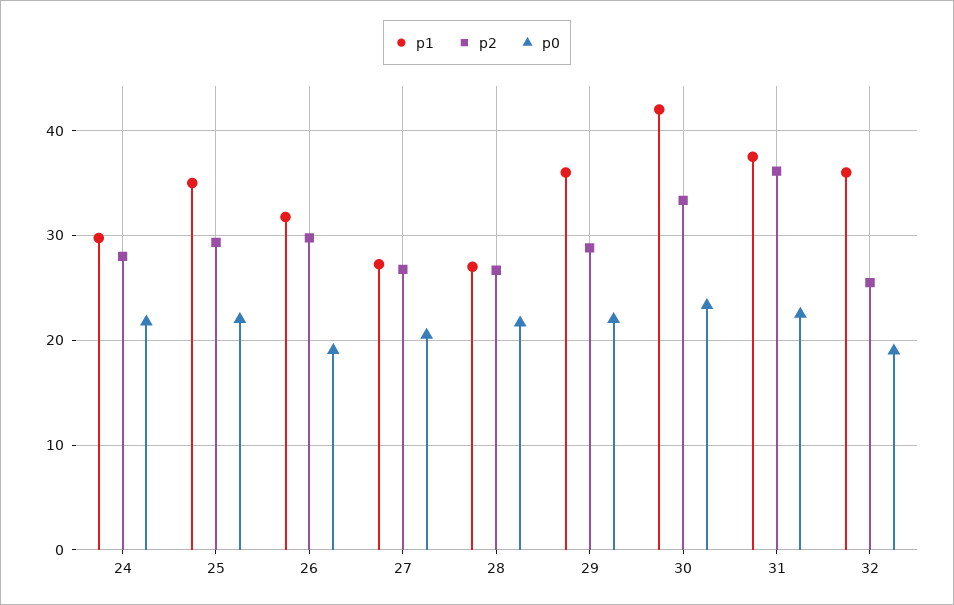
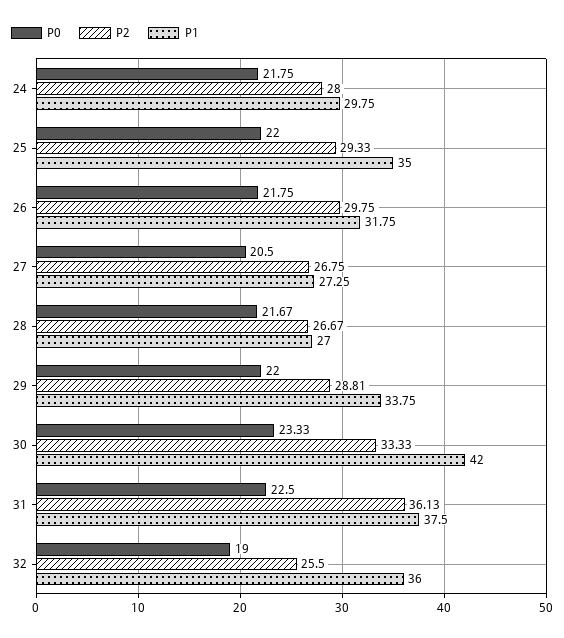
p0, 26: 19 -> 21.75
p1, 29: 36 -> 33.75

